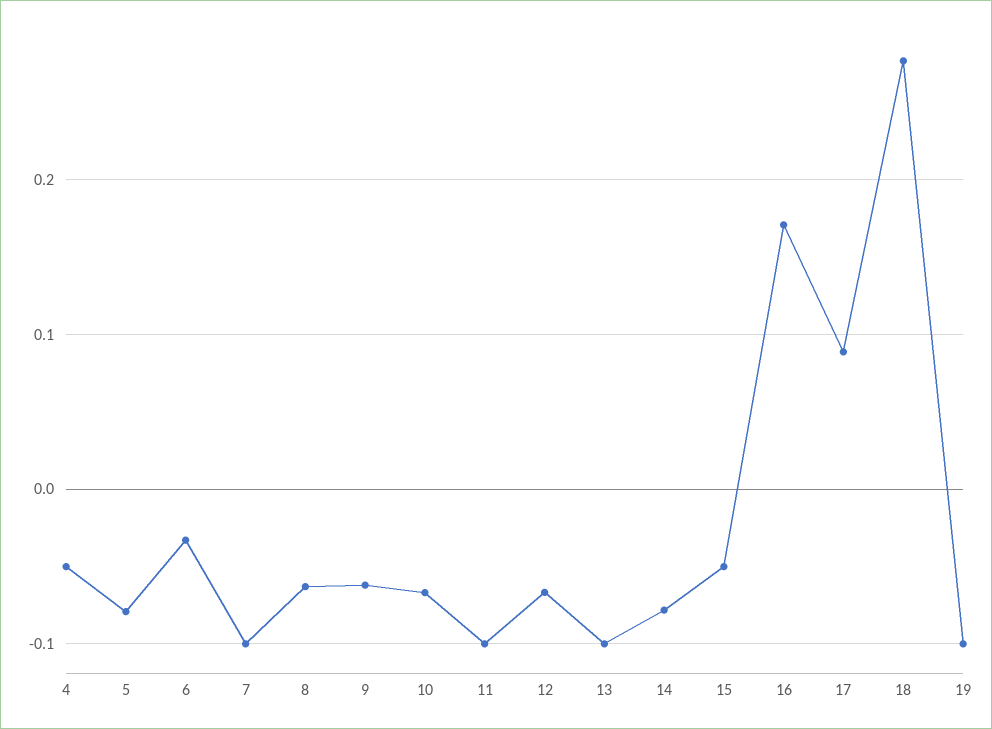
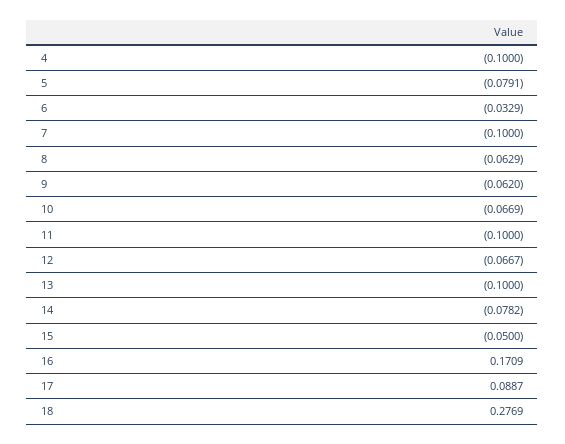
4: -0.05 -> -0.1
19: -0.1 -> none

